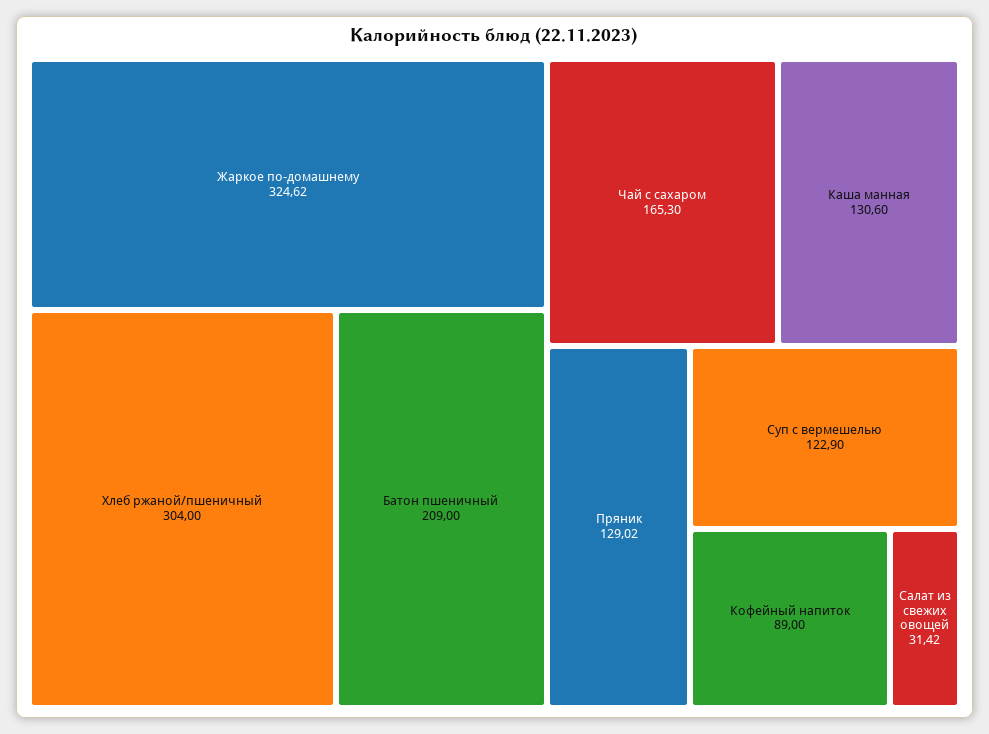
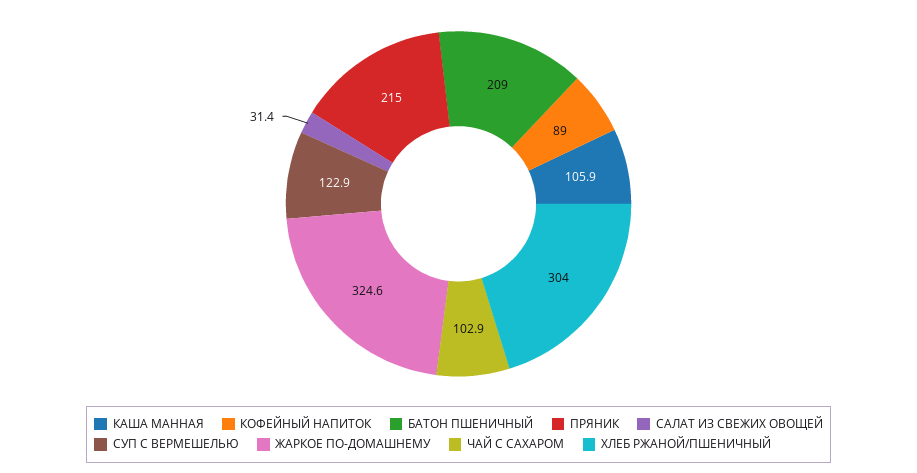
Чай с сахаром: 165.3 -> 102.9
Каша манная: 130.6 -> 105.9
Пряник: 129.02 -> 215

